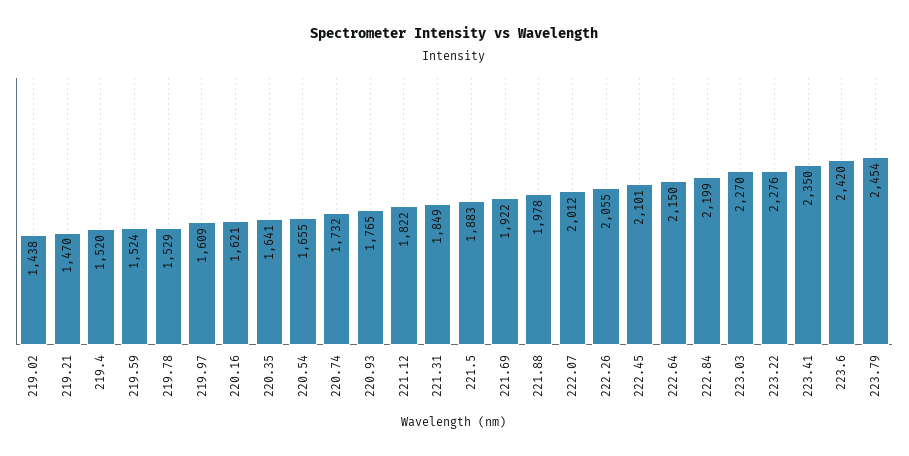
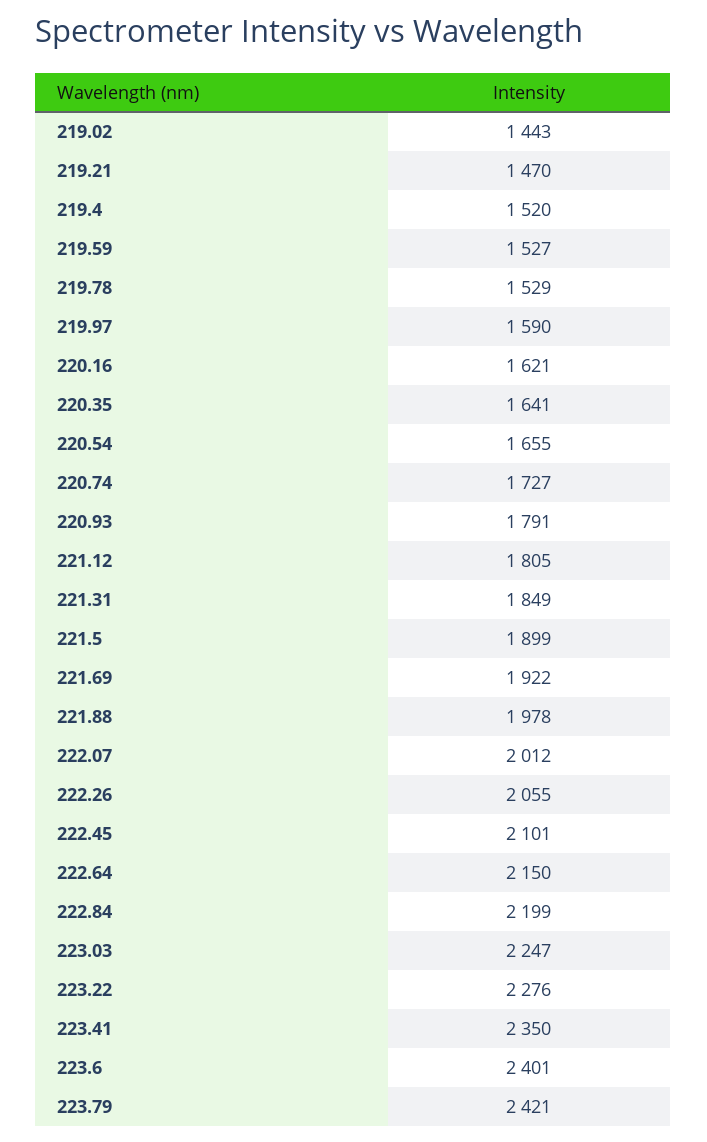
219.02: 1438 -> 1443
219.59: 1524 -> 1527
219.97: 1609 -> 1590
220.74: 1732 -> 1727
220.93: 1765 -> 1791
221.12: 1822 -> 1805
221.5: 1883 -> 1899
223.03: 2270 -> 2247
223.6: 2420 -> 2401
223.79: 2454 -> 2421

